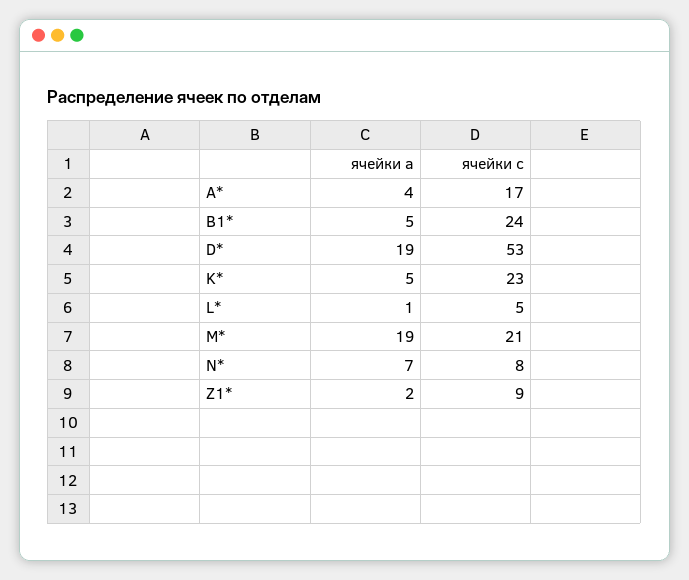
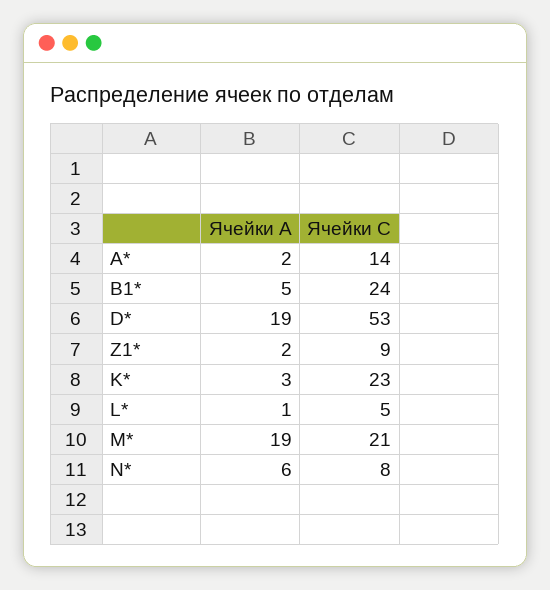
ячейки a, A*: 4 -> 2
ячейки c, A*: 17 -> 14
ячейки a, K*: 5 -> 3
ячейки a, N*: 7 -> 6

